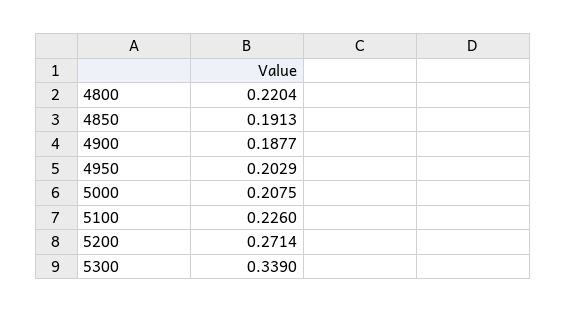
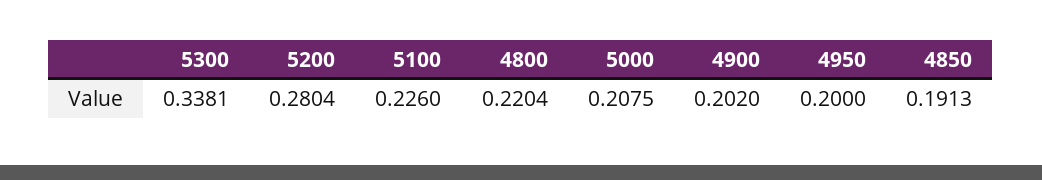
4900: 0.1877 -> 0.202
4950: 0.2029 -> 0.2
5200: 0.2714 -> 0.2804
5300: 0.339 -> 0.3381

